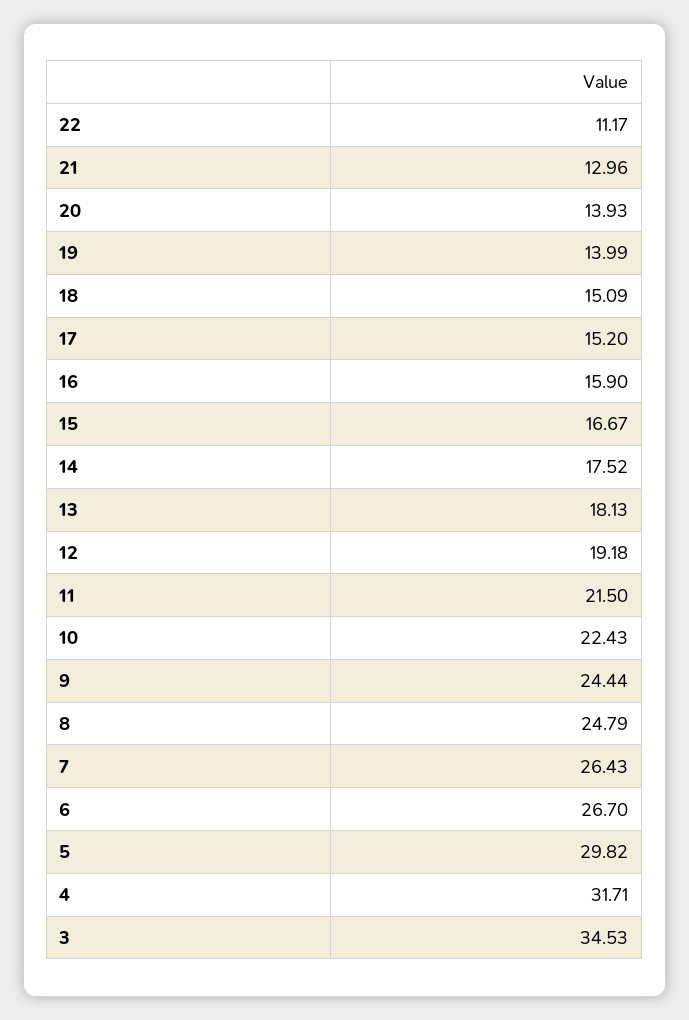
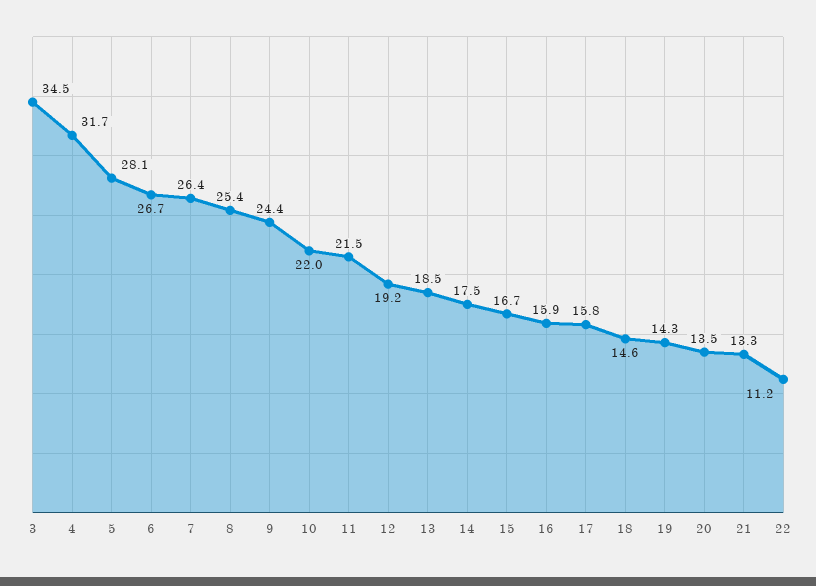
21: 12.96 -> 13.3
20: 13.93 -> 13.5
19: 13.99 -> 14.3
18: 15.09 -> 14.6
17: 15.2 -> 15.8
13: 18.13 -> 18.5
10: 22.43 -> 22
8: 24.79 -> 25.4
5: 29.82 -> 28.1

